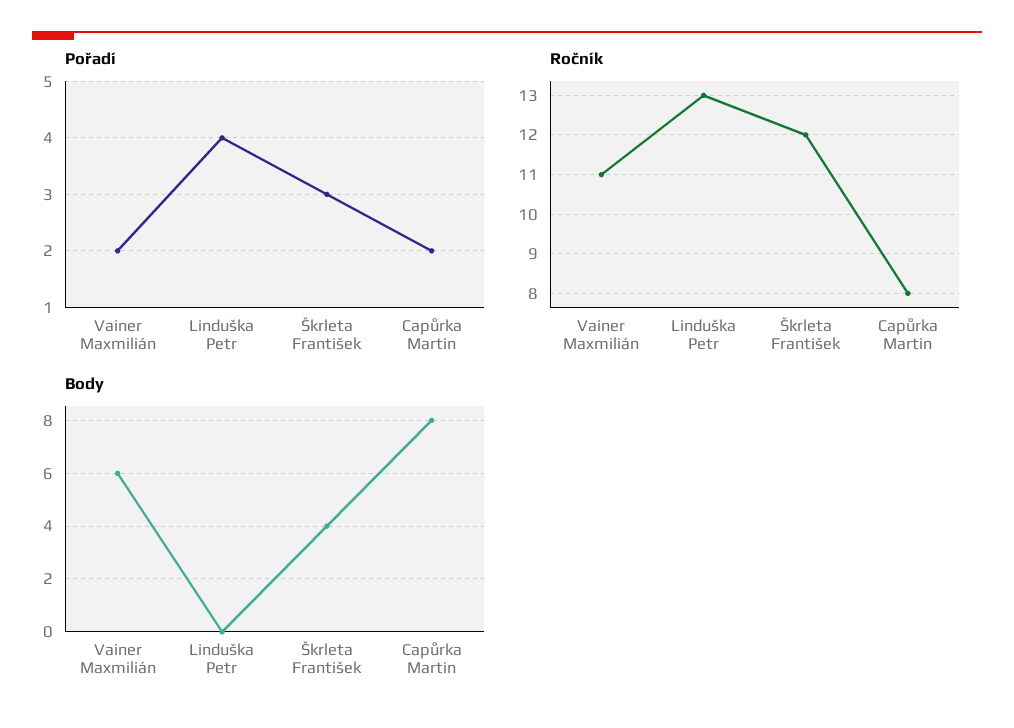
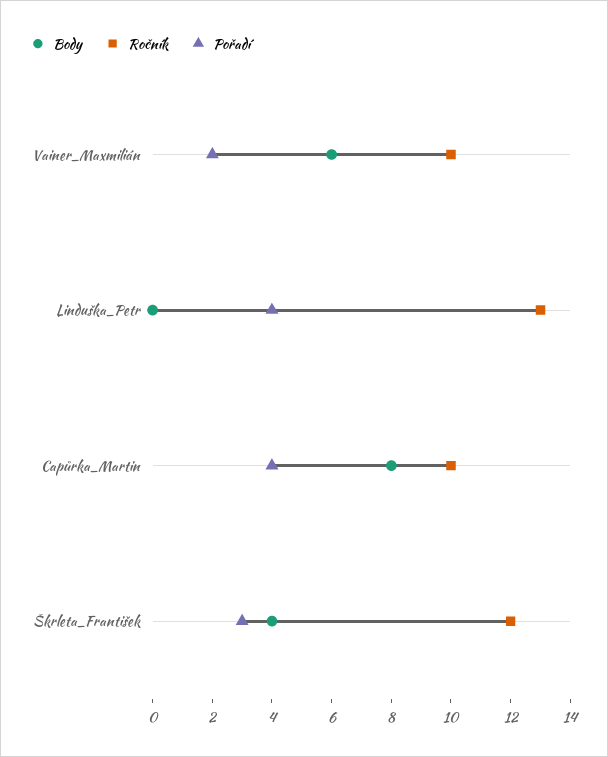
Pořadí, Capůrka Martin: 2 -> 4
Ročník, Vainer Maxmilián: 11 -> 10
Ročník, Capůrka Martin: 8 -> 10

